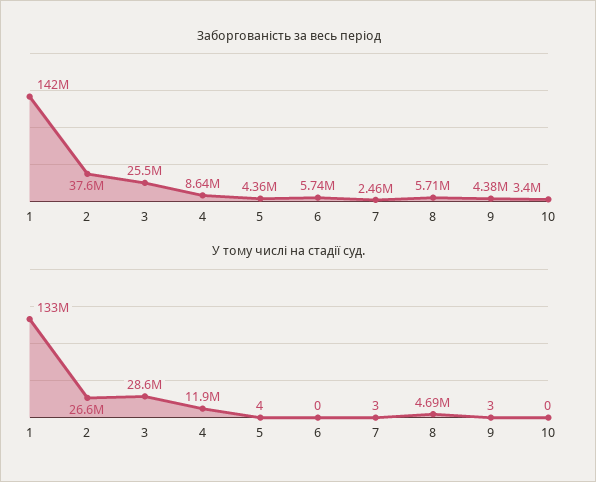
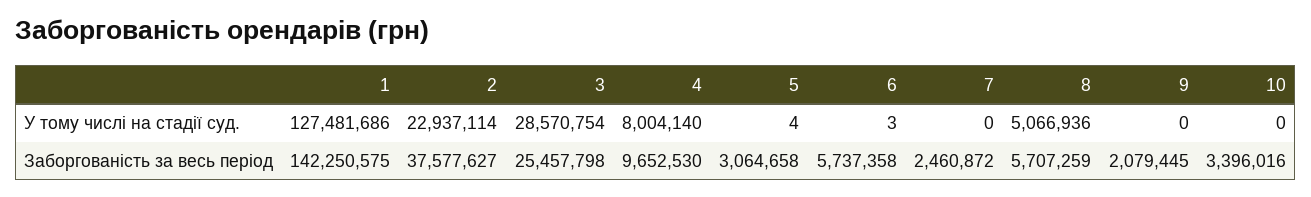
Заборгованість за весь період, 4: 8640000 -> 9652530
Заборгованість за весь період, 5: 4360000 -> 3064658
Заборгованість за весь період, 9: 4380000 -> 2079445
У тому числі на стадії суд., 1: 133000000 -> 127481686
У тому числі на стадії суд., 2: 26600000 -> 22937114
У тому числі на стадії суд., 4: 11900000 -> 8004140
У тому числі на стадії суд., 6: 0 -> 3
У тому числі на стадії суд., 7: 3 -> 0
У тому числі на стадії суд., 8: 4690000 -> 5066936
У тому числі на стадії суд., 9: 3 -> 0

